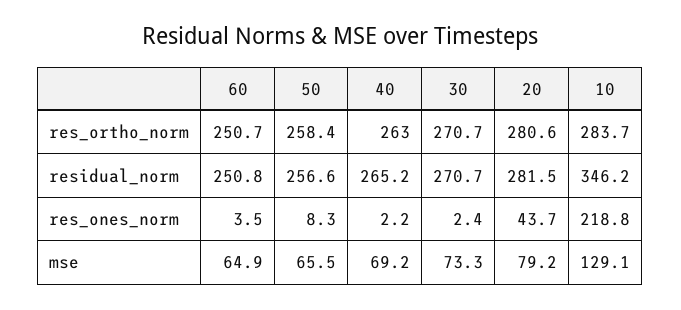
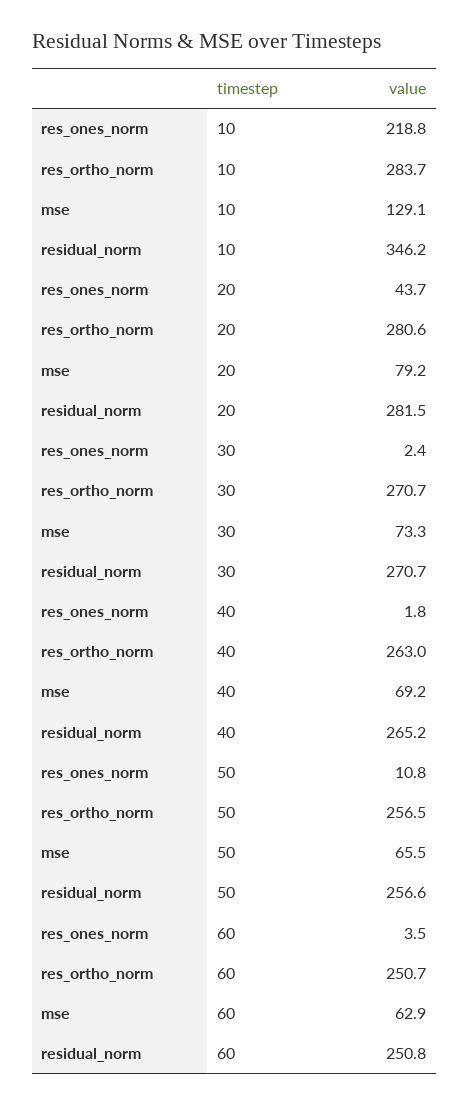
50, res_ortho_norm: 258.4 -> 256.5
50, res_ones_norm: 8.3 -> 10.8
40, res_ones_norm: 2.2 -> 1.8
60, mse: 64.9 -> 62.9

